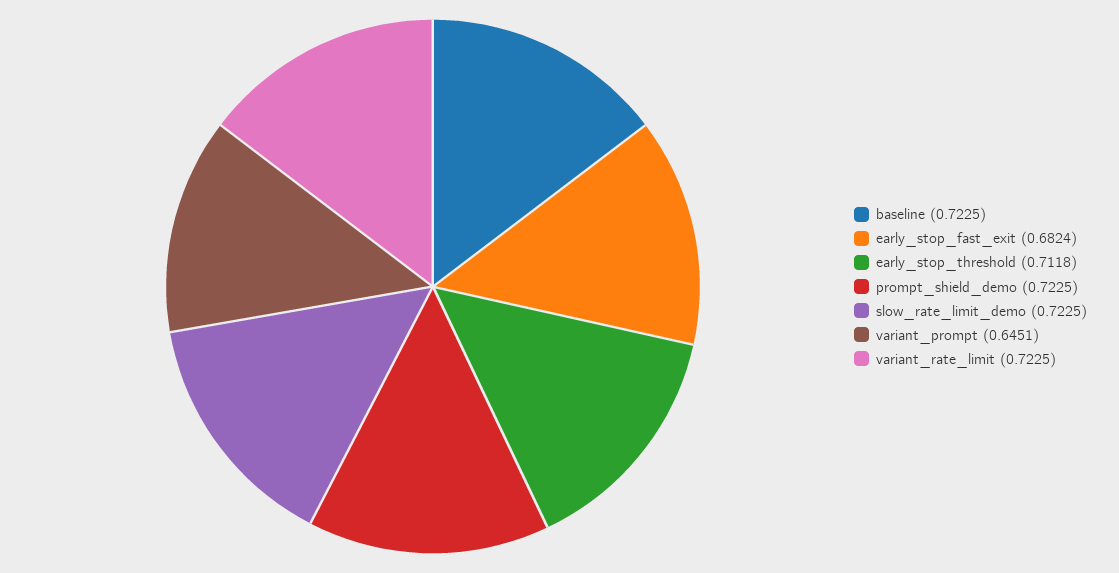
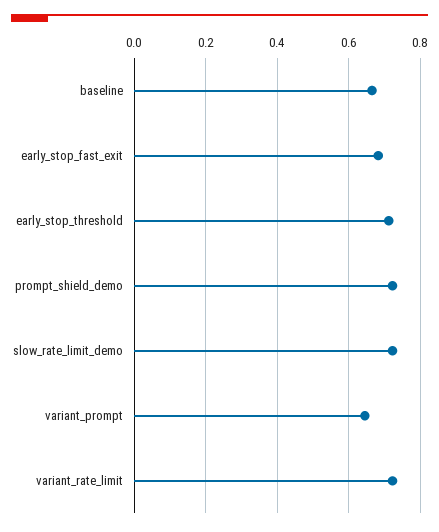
baseline: 0.7225 -> 0.66

